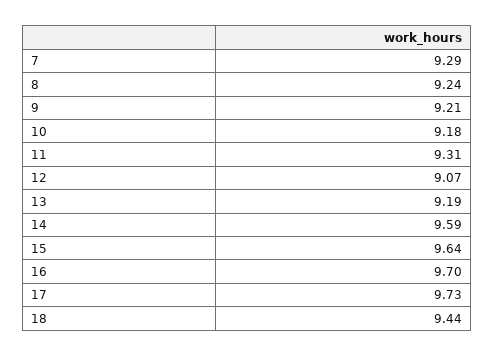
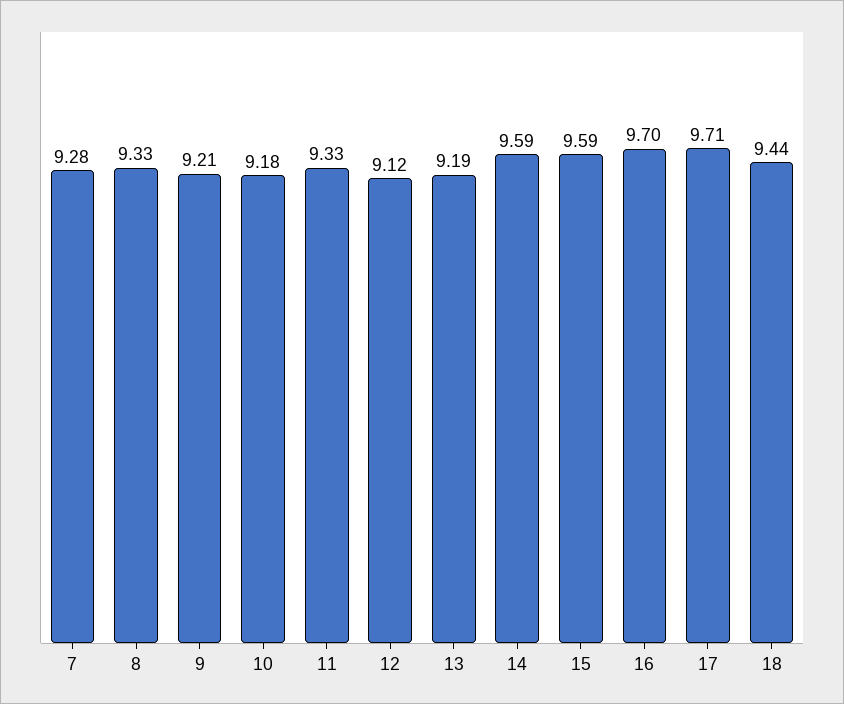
7: 9.29 -> 9.28
8: 9.24 -> 9.33
11: 9.31 -> 9.33
12: 9.07 -> 9.12
15: 9.64 -> 9.59
17: 9.73 -> 9.71

